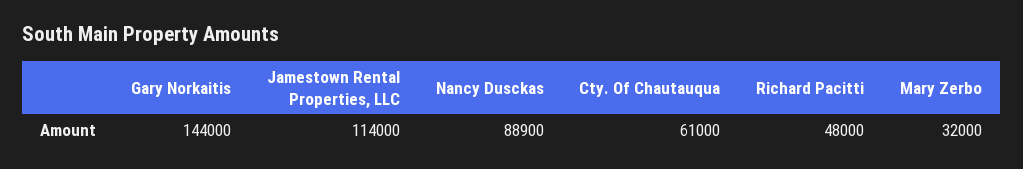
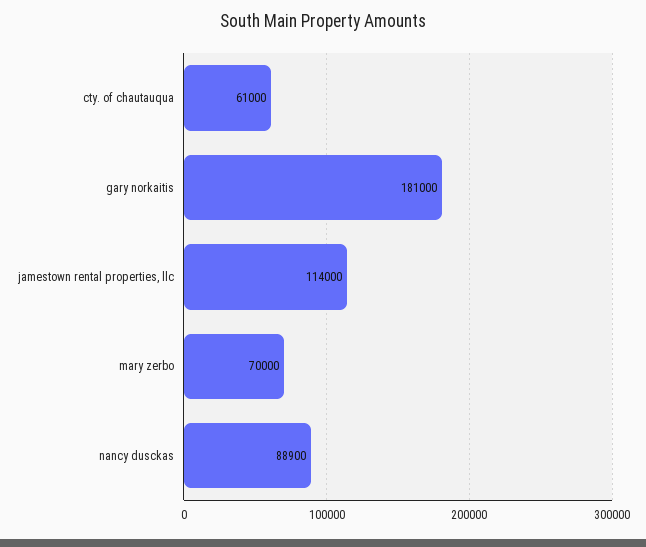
Gary Norkaitis: 144000 -> 181000
Richard Pacitti: 48000 -> none
Mary Zerbo: 32000 -> 70000

